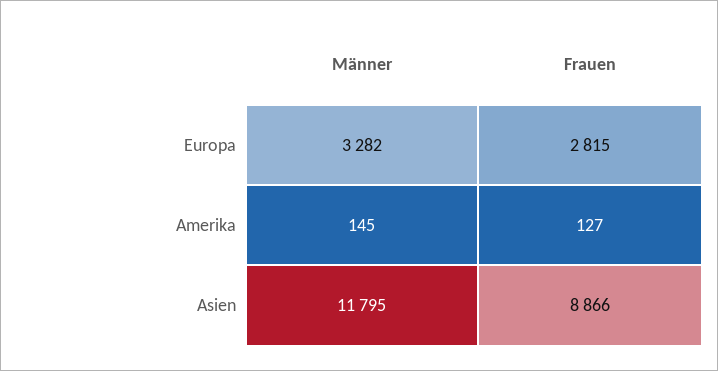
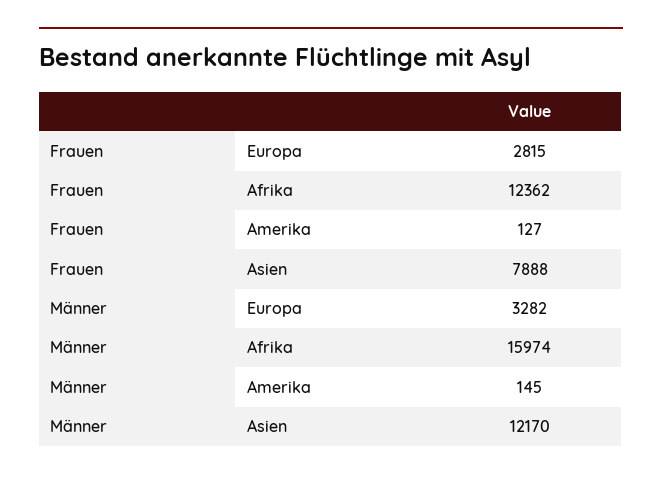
Männer, Asien: 11795 -> 12170
Frauen, Asien: 8866 -> 7888
Frauen, Afrika: none -> 12362
Männer, Afrika: none -> 15974

